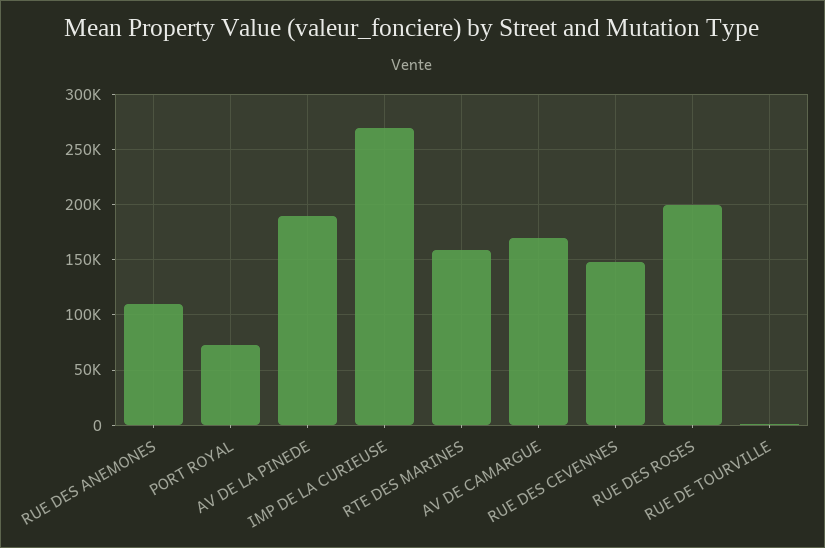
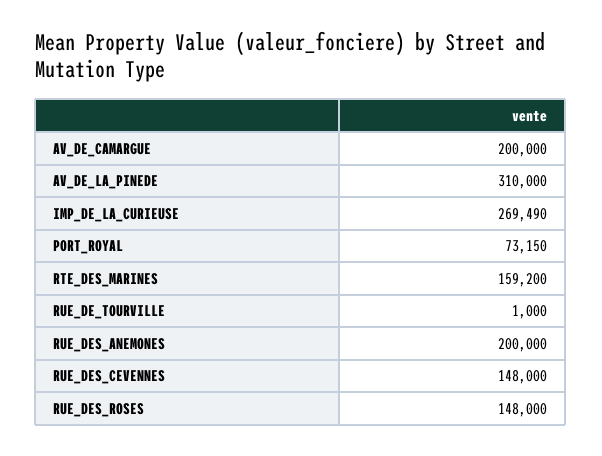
RUE DES ANEMONES: 110000 -> 200000
AV DE LA PINEDE: 190000 -> 310000
AV DE CAMARGUE: 170000 -> 200000
RUE DES ROSES: 200000 -> 148000

